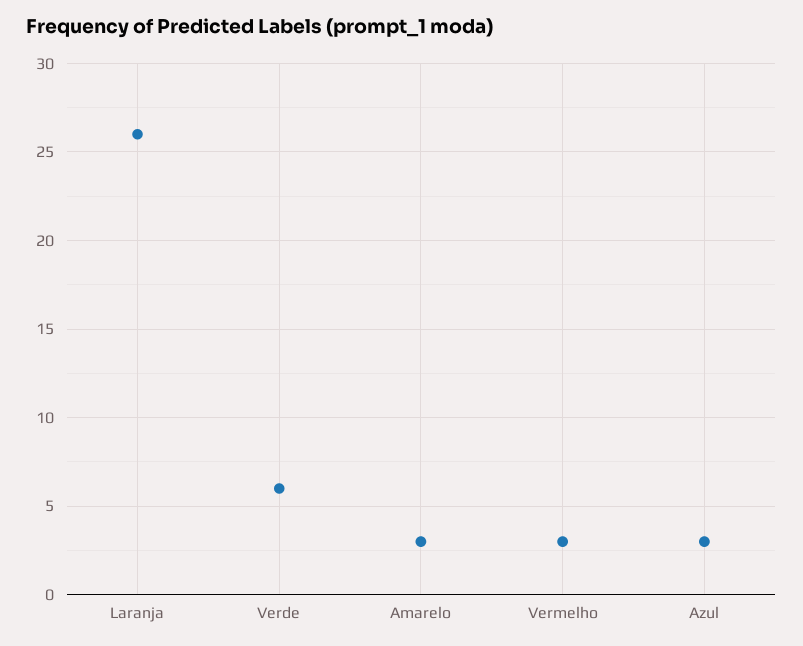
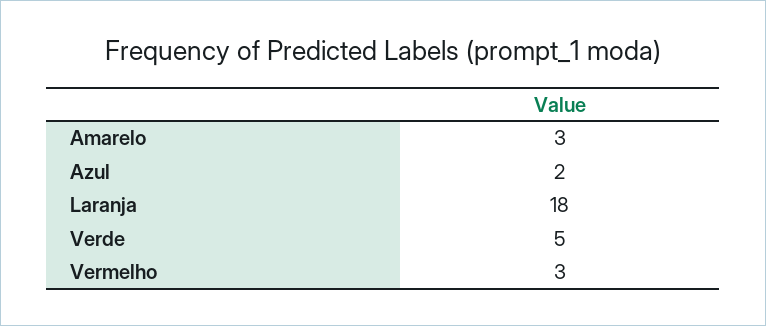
Laranja: 26 -> 18
Verde: 6 -> 5
Azul: 3 -> 2

